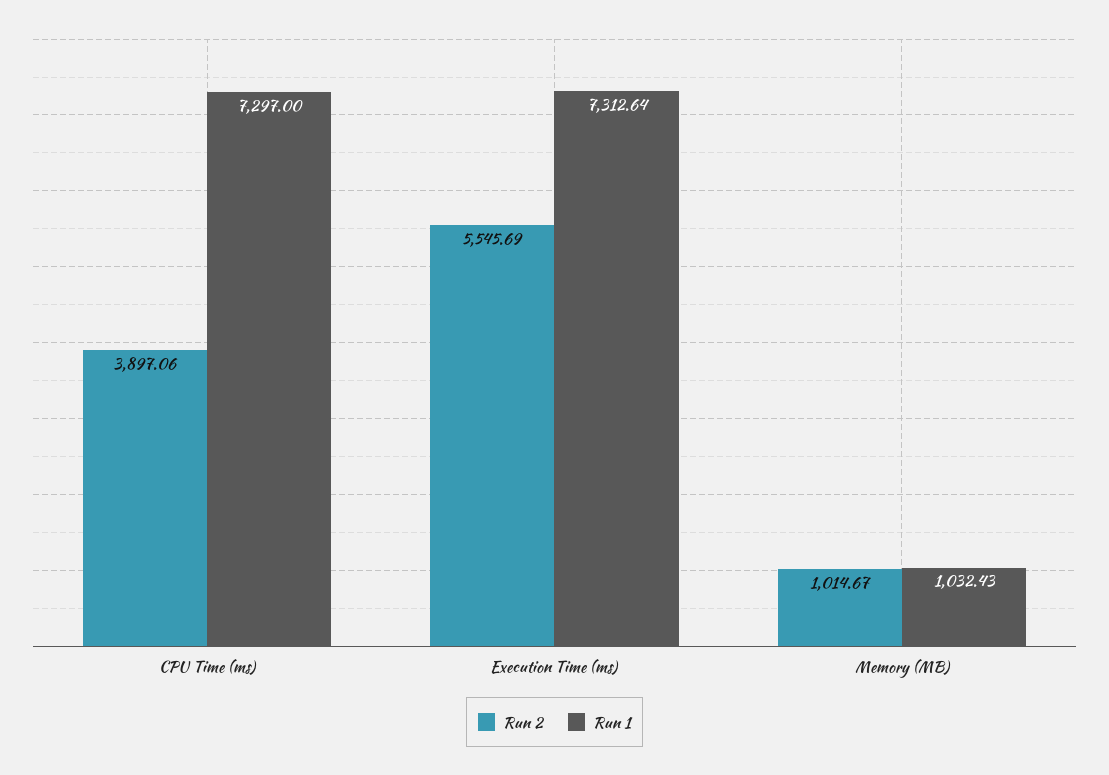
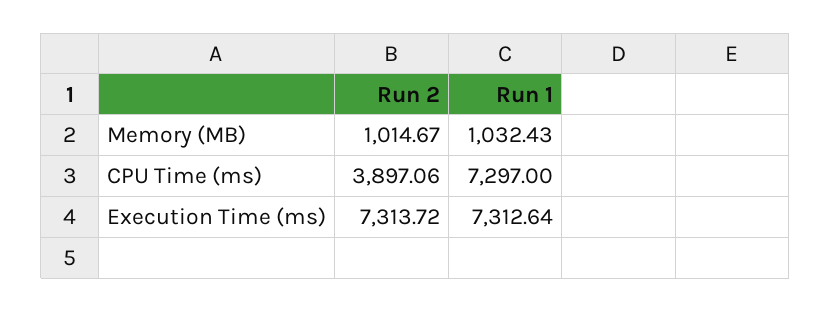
Run 2, Execution Time (ms): 5545.69 -> 7313.72

